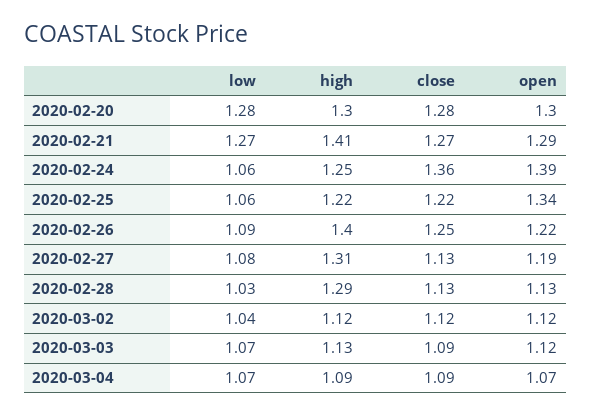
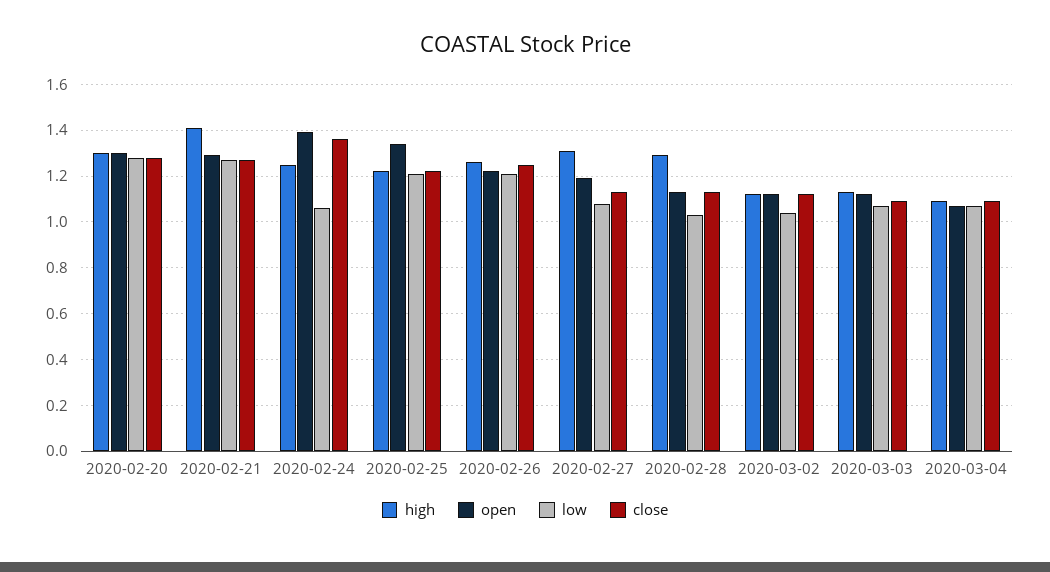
low, 2020-02-25: 1.06 -> 1.2
low, 2020-02-26: 1.09 -> 1.2
high, 2020-02-26: 1.4 -> 1.25

